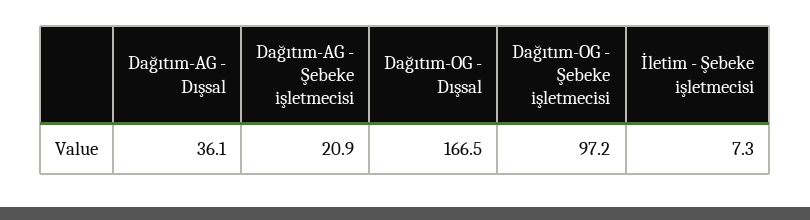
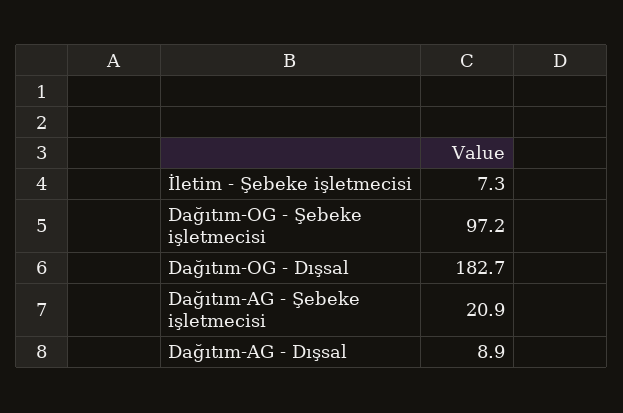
Dağıtım-AG - Dışsal: 36.1 -> 8.9
Dağıtım-OG - Dışsal: 166.5 -> 182.7

